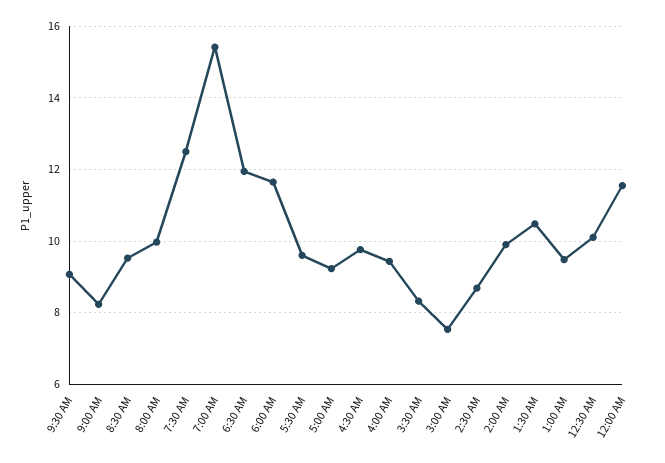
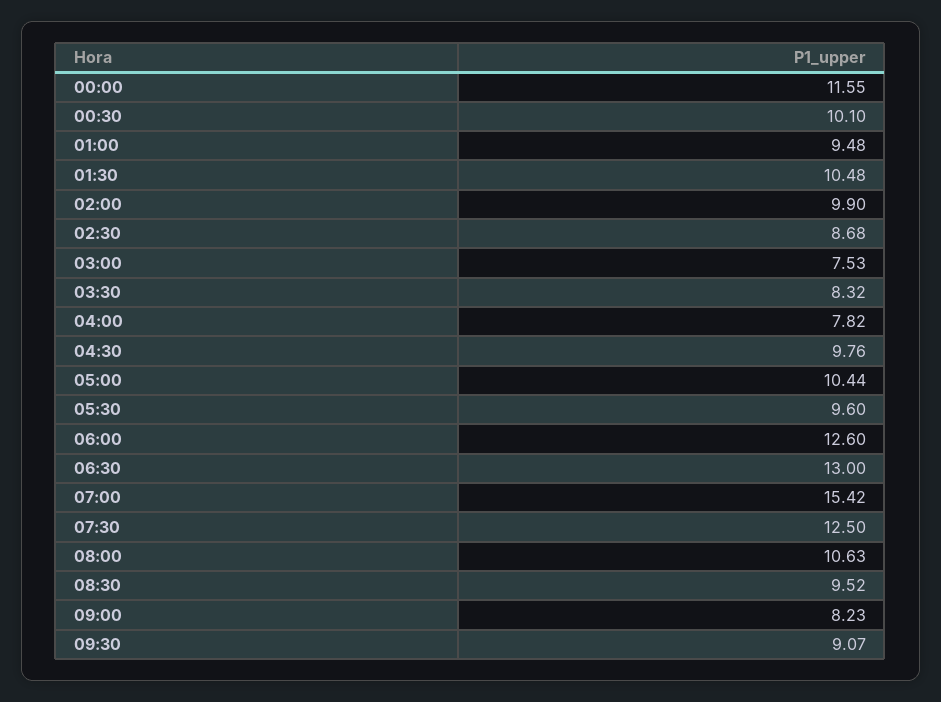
8:00 AM: 10 -> 10.63
6:30 AM: 12 -> 13
6:00 AM: 11.6 -> 12.6
5:00 AM: 9.2 -> 10.44
4:00 AM: 9.4 -> 7.82

